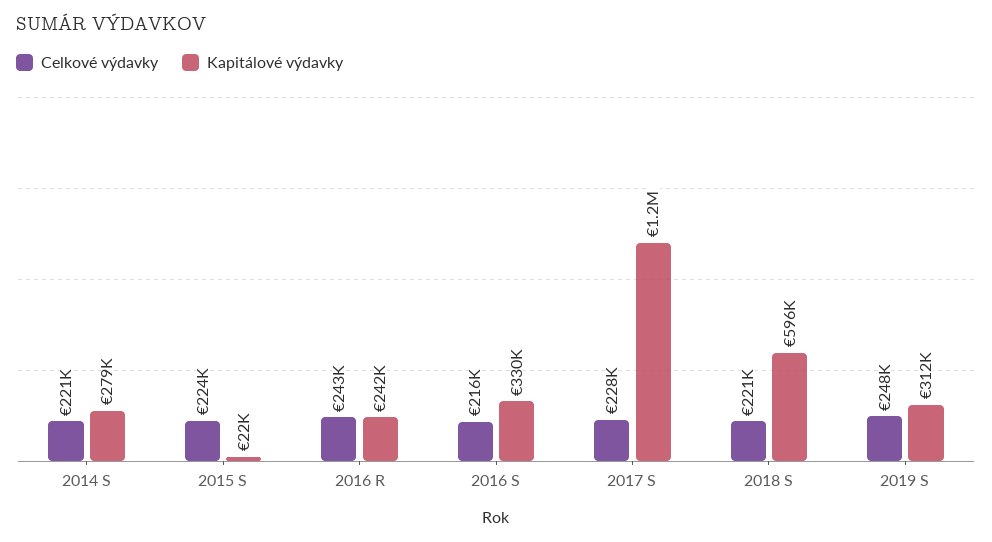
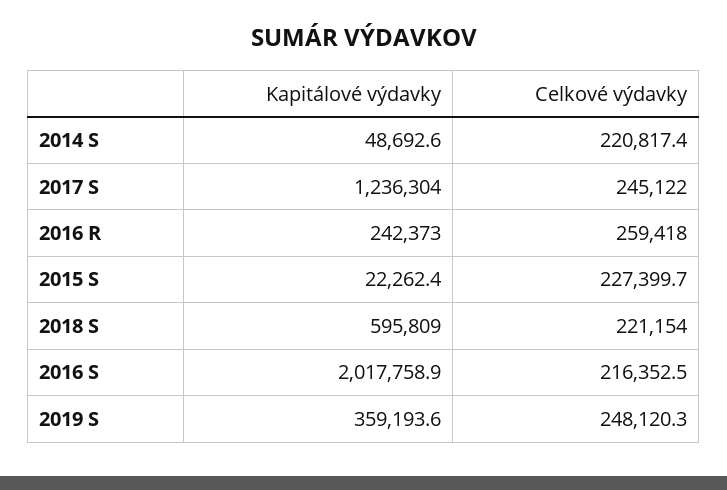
Kapitálové výdavky, 2014 S: 279000 -> 48692.6
Celkové výdavky, 2015 S: 224000 -> 227399.7
Celkové výdavky, 2016 R: 243000 -> 259418
Kapitálové výdavky, 2016 S: 330000 -> 2017758.9
Celkové výdavky, 2017 S: 228000 -> 245122
Kapitálové výdavky, 2019 S: 312000 -> 359193.6

